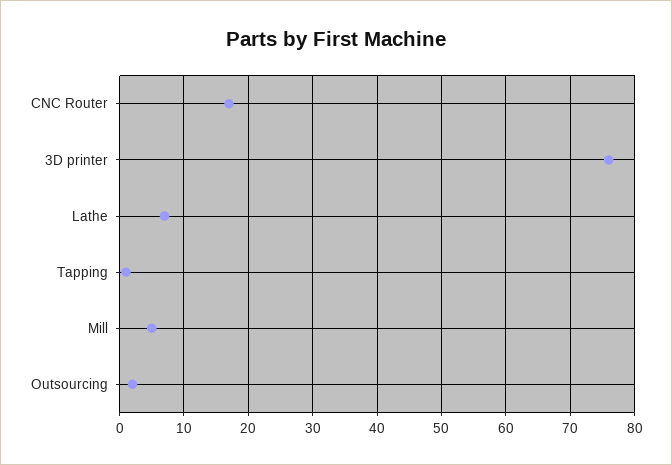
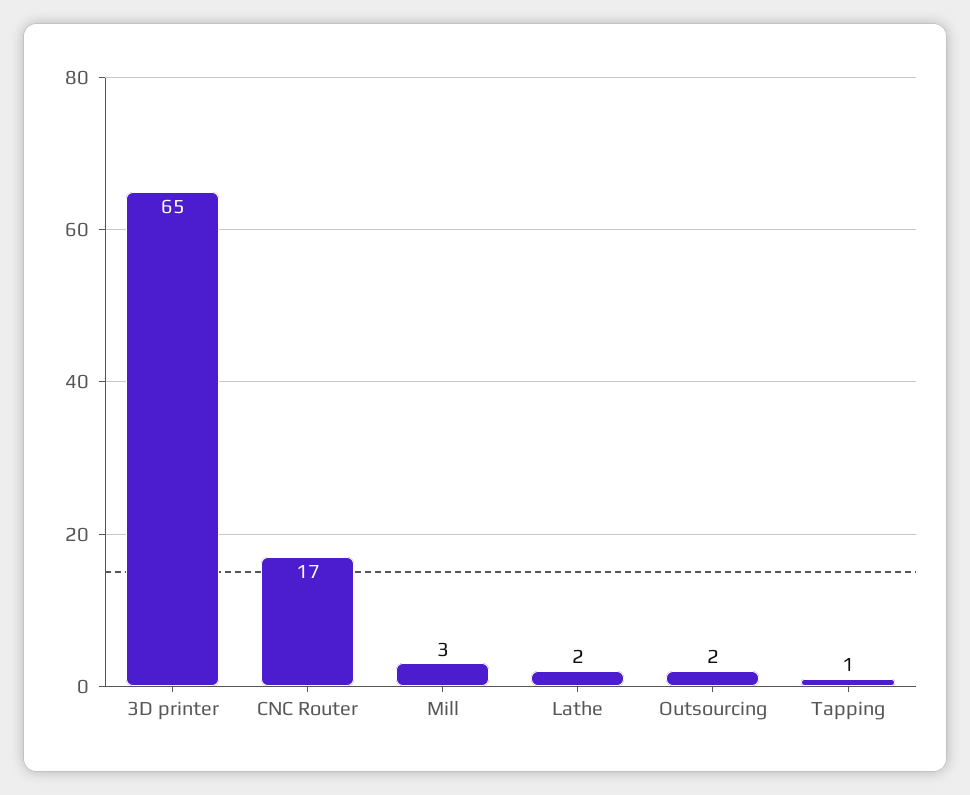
3D printer: 76 -> 65
Lathe: 7 -> 2
Mill: 5 -> 3

